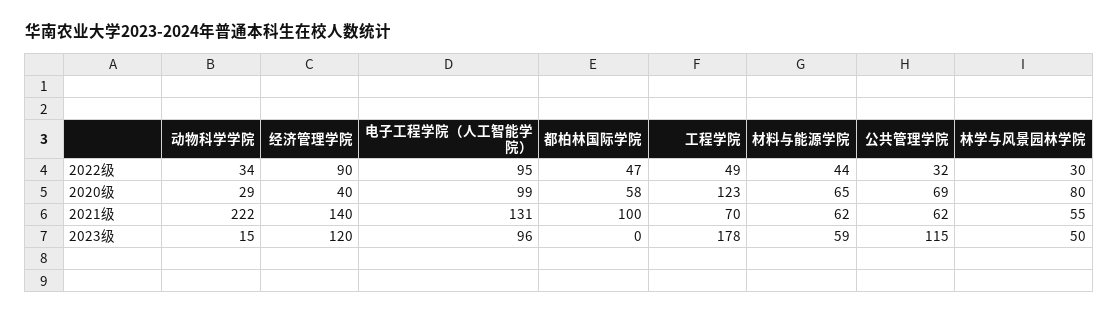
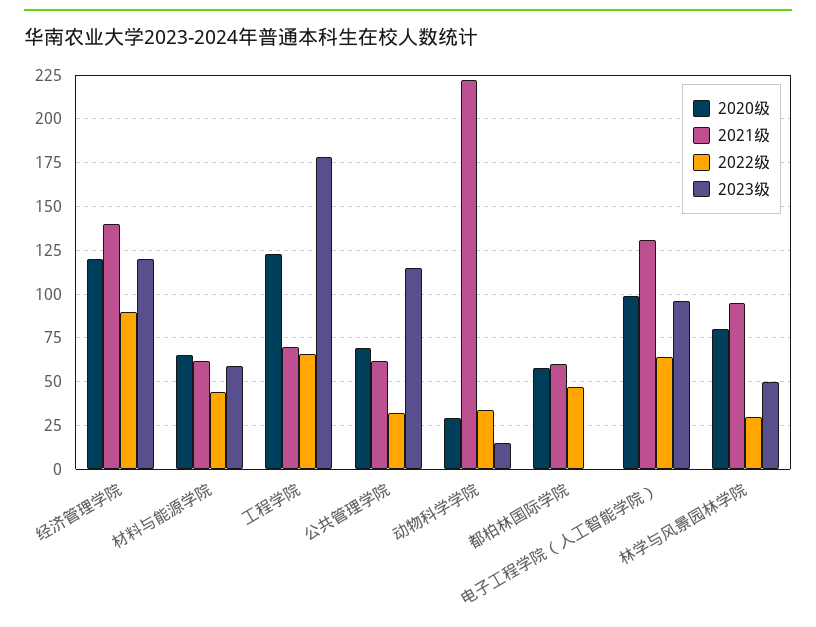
2022级, 电子工程学院（人工智能学院）: 95 -> 65
2022级, 工程学院: 49 -> 65
2020级, 经济管理学院: 40 -> 120
2021级, 都柏林国际学院: 100 -> 60
2021级, 林学与风景园林学院: 55 -> 95

